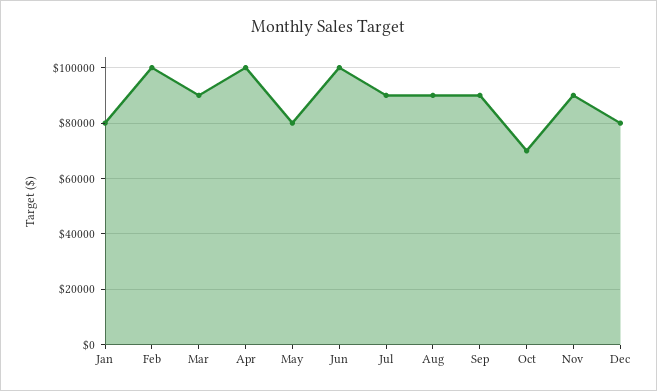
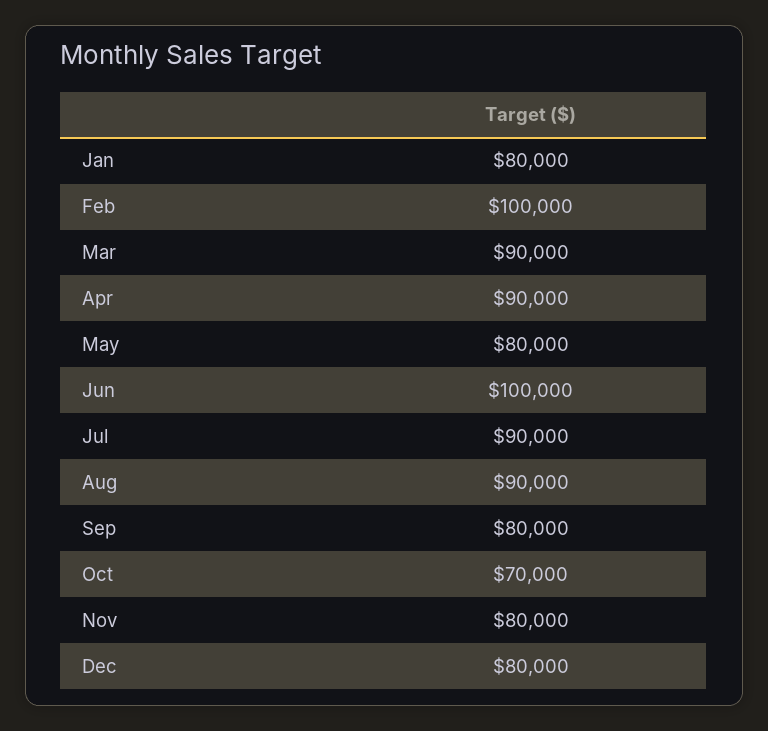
Apr: 100000 -> 90000
Sep: 90000 -> 80000
Nov: 90000 -> 80000

